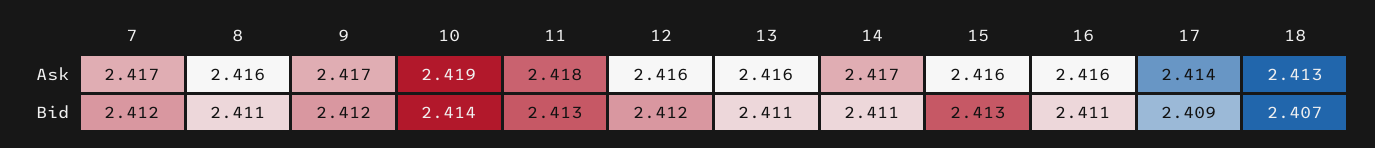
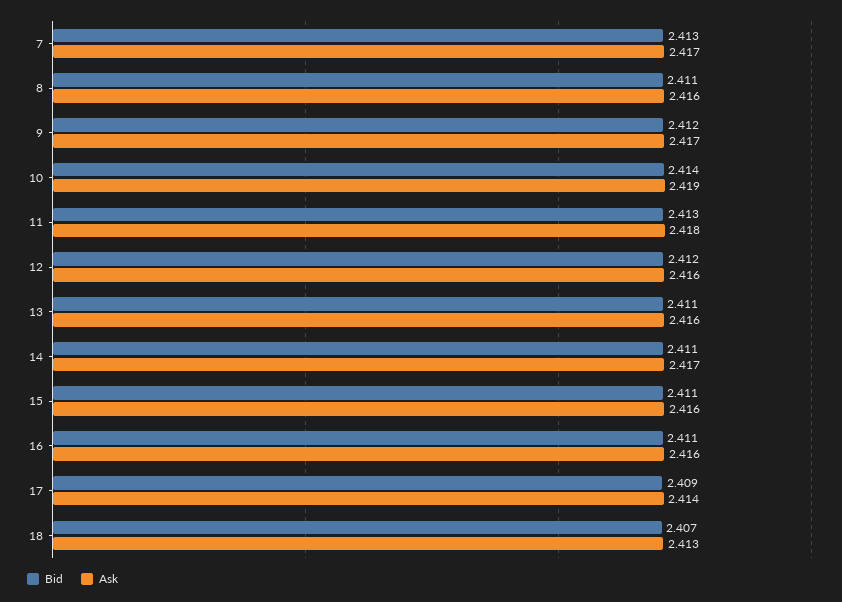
Bid, 7: 2.412 -> 2.413
Bid, 15: 2.413 -> 2.411

